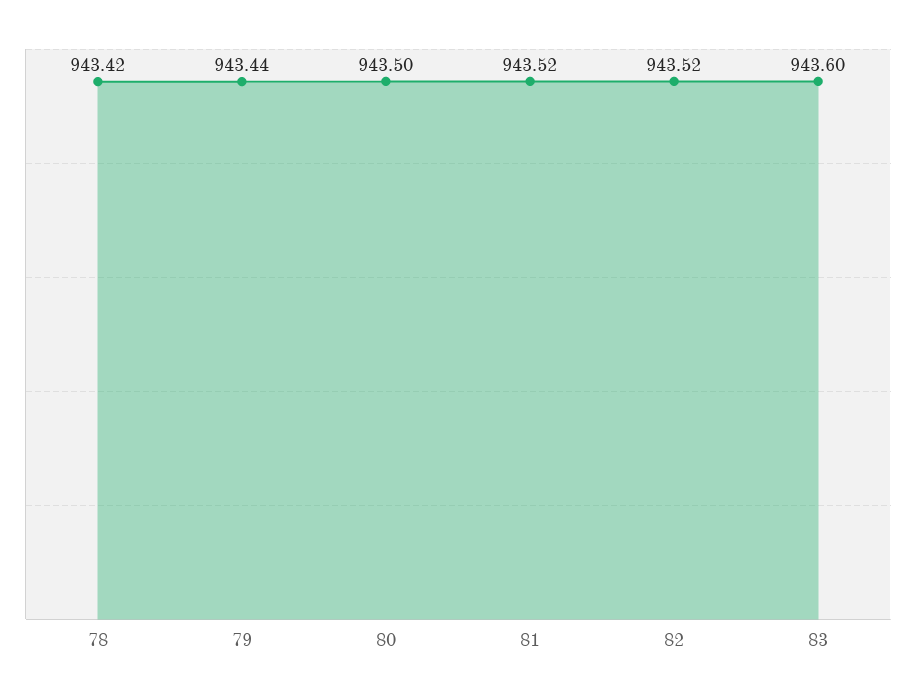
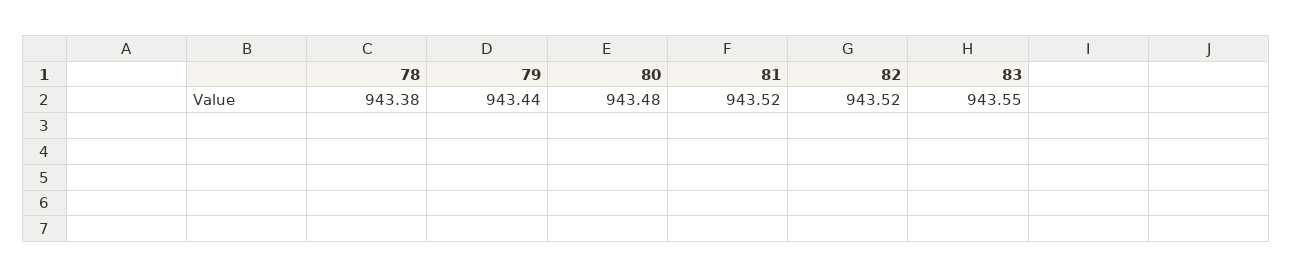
78: 943.42 -> 943.38
80: 943.5 -> 943.48
83: 943.6 -> 943.55

